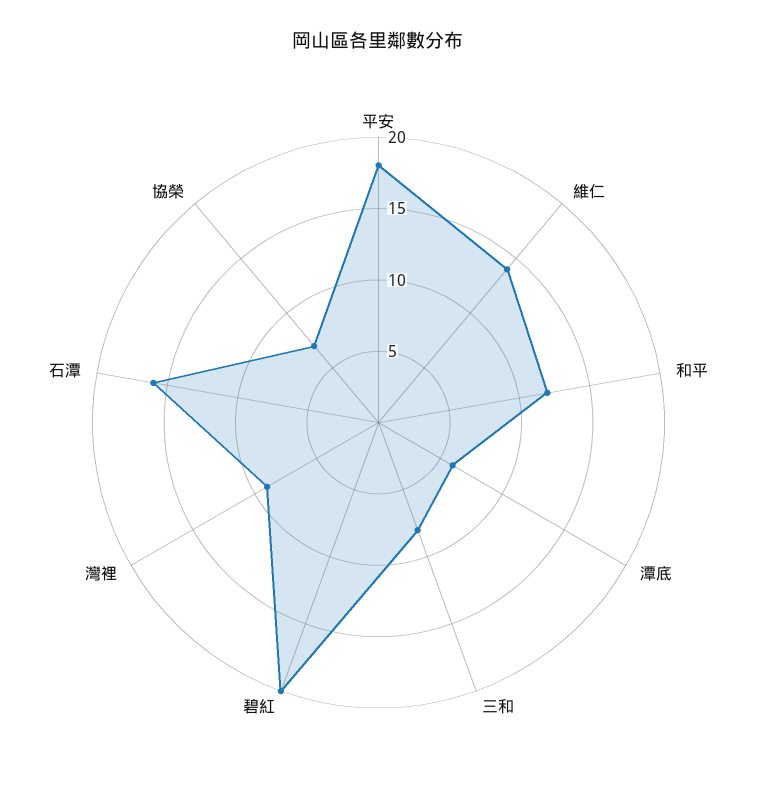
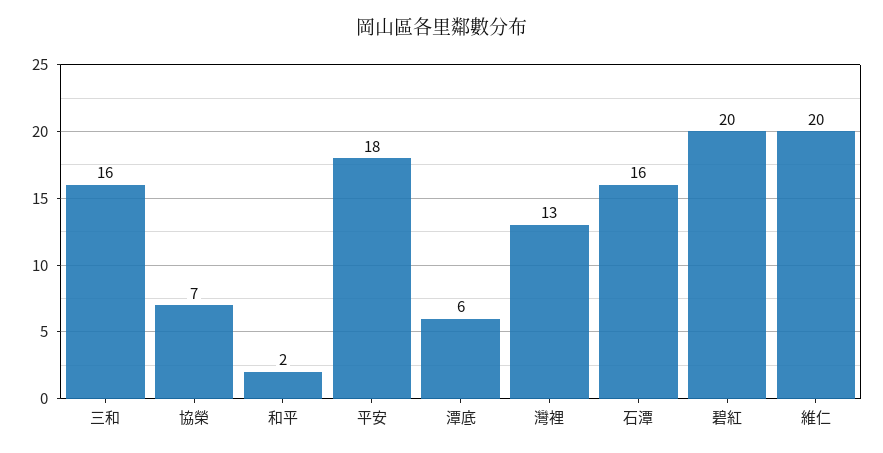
維仁: 14 -> 20
和平: 12 -> 2
三和: 8 -> 16
灣裡: 9 -> 13

